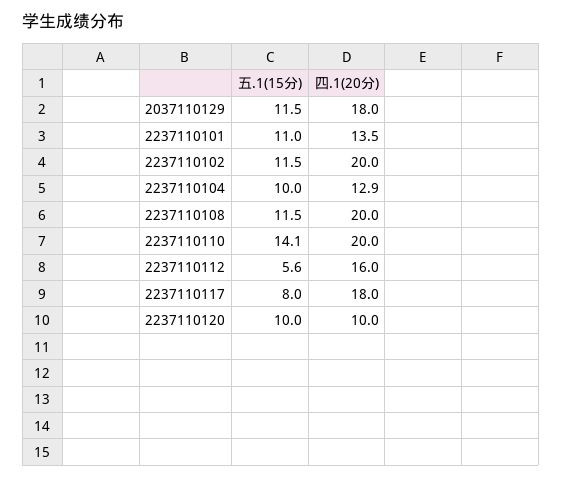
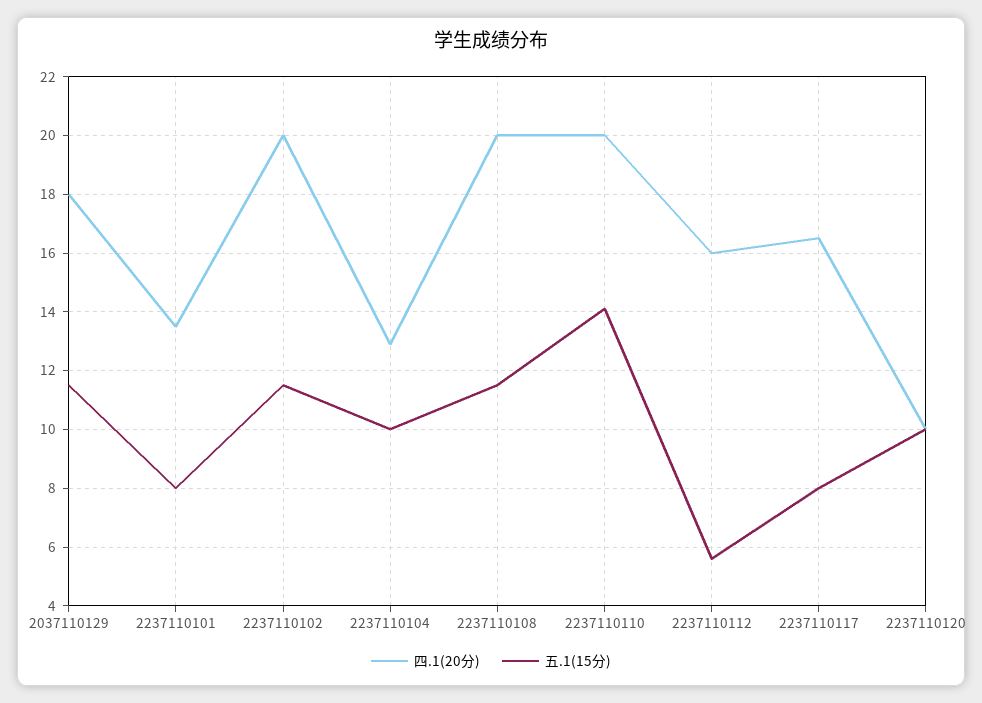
五.1(15分), 2237110101: 11 -> 8
四.1(20分), 2237110117: 18 -> 16.5

